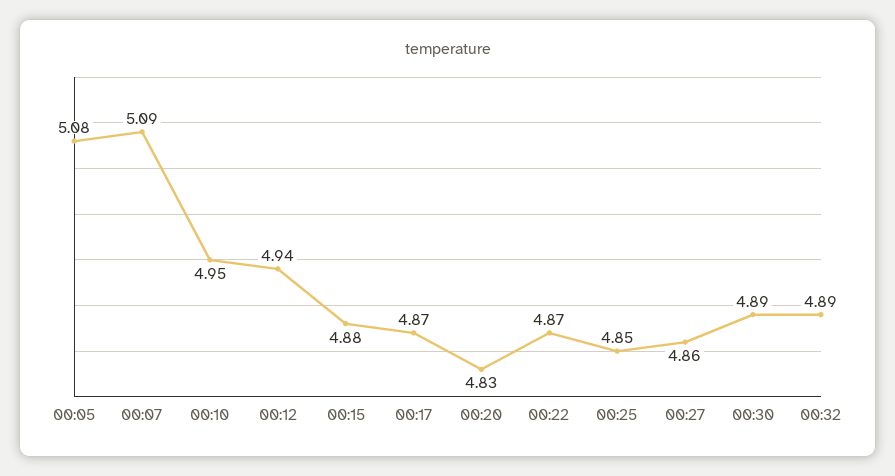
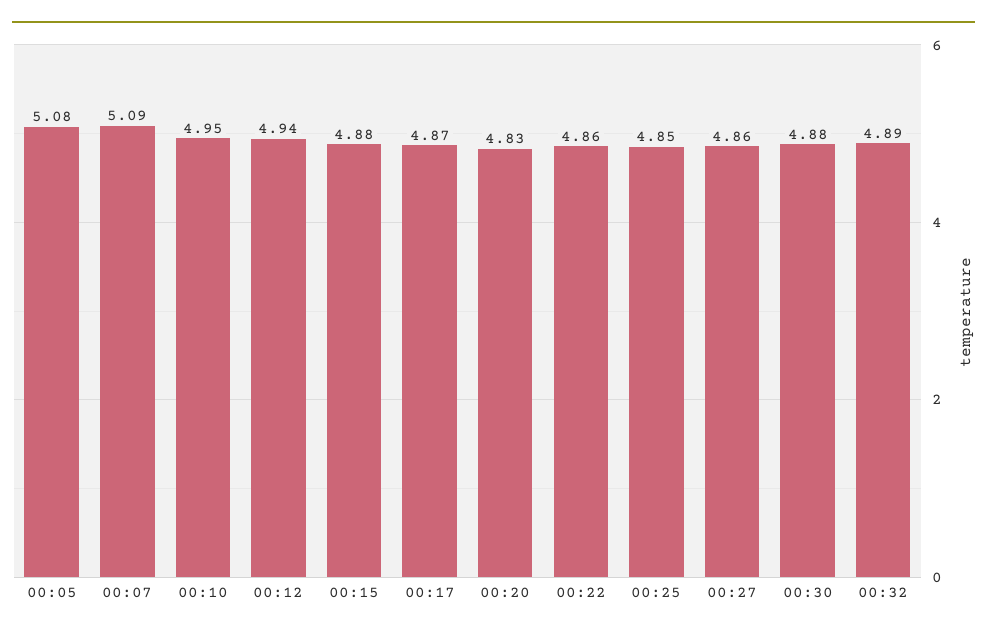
00:22: 4.87 -> 4.86
00:30: 4.89 -> 4.88

